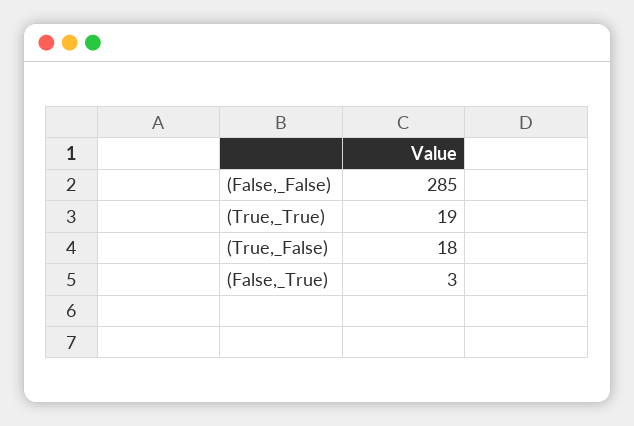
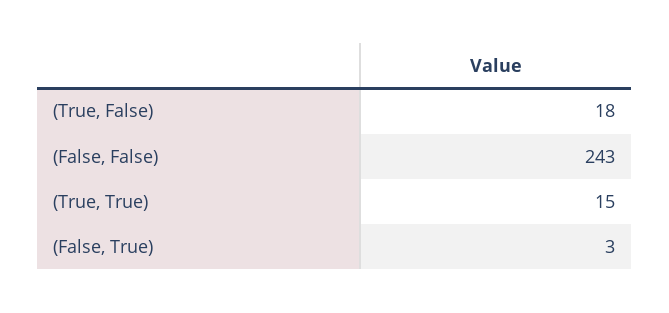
(False,_False): 285 -> 243
(True,_True): 19 -> 15

